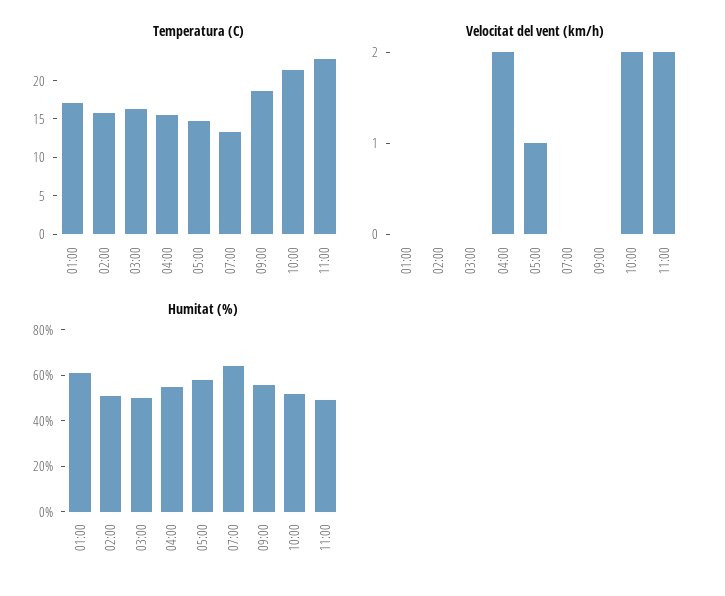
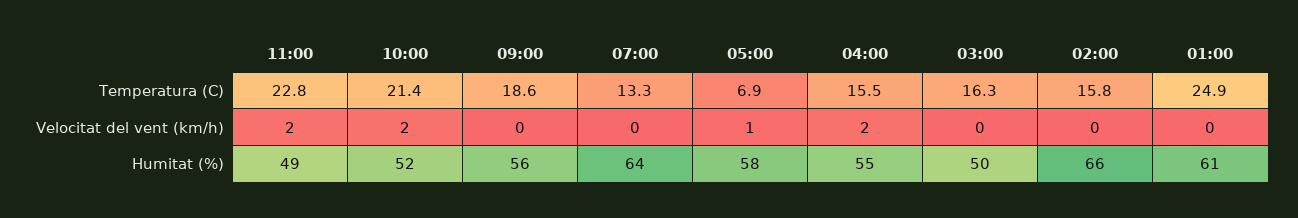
Temperatura (C), 01:00: 17.5 -> 24.9
Temperatura (C), 05:00: 15 -> 6.9
Humitat (%), 02:00: 50 -> 66

